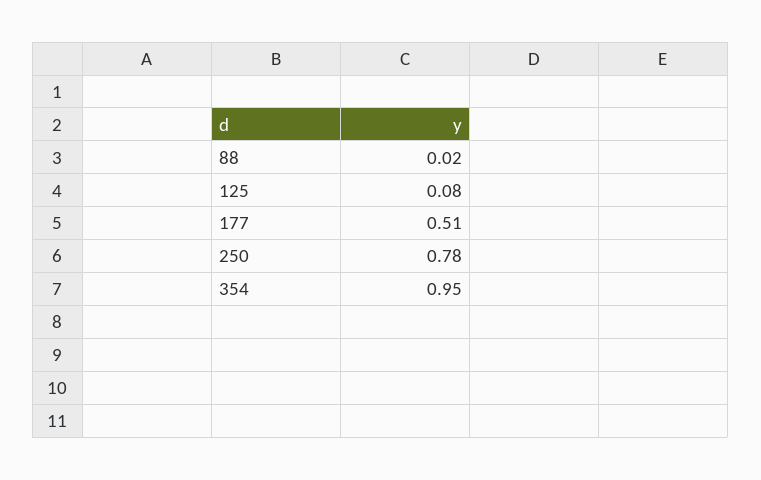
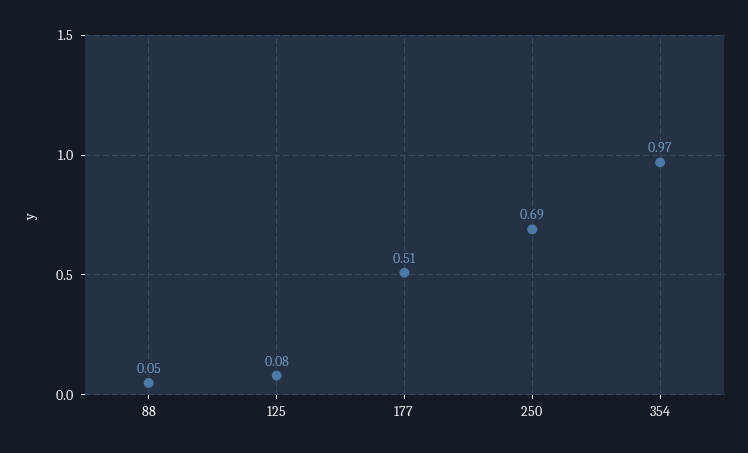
88: 0.02 -> 0.05
250: 0.78 -> 0.69
354: 0.95 -> 0.97

